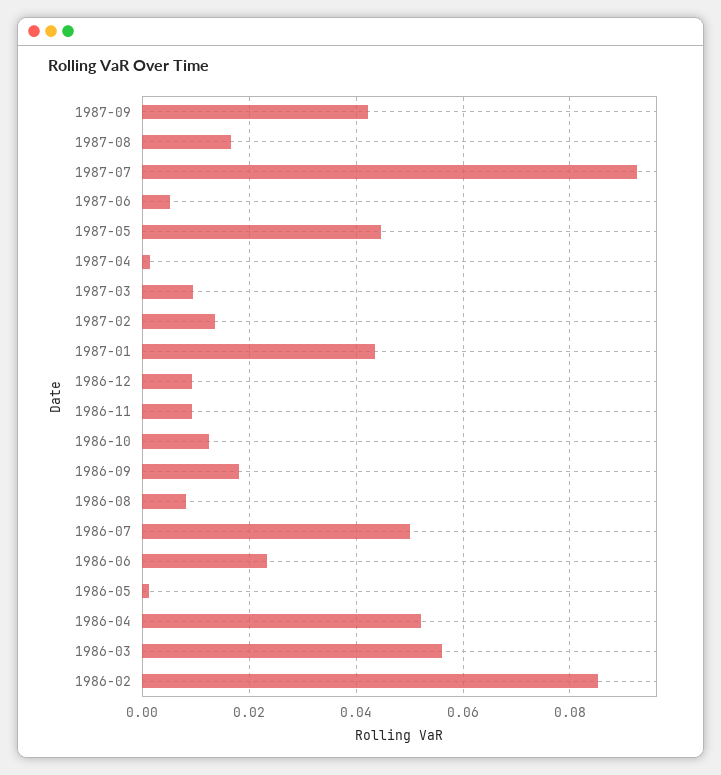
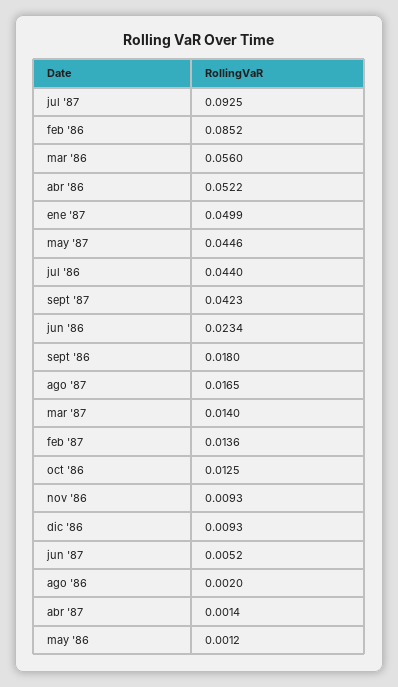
1987-03: 0.01 -> 0.014
1987-01: 0.044 -> 0.0499
1986-08: 0.008 -> 0.002
1986-07: 0.05 -> 0.044

